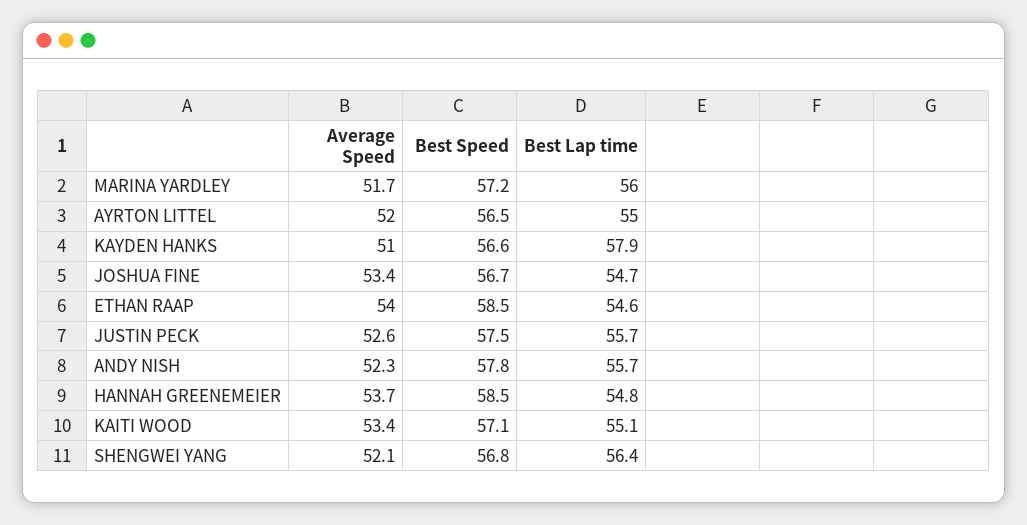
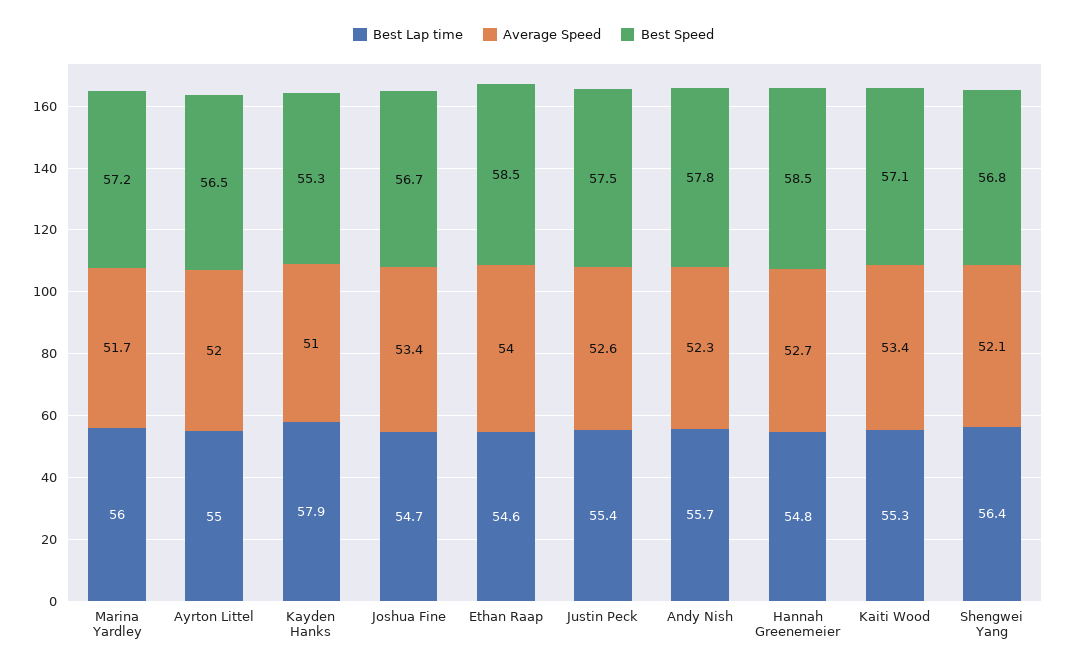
Best Speed, KAYDEN HANKS: 56.6 -> 55.3
Best Lap time, JUSTIN PECK: 55.7 -> 55.4
Average Speed, HANNAH GREENEMEIER: 53.7 -> 52.7
Best Lap time, KAITI WOOD: 55.1 -> 55.3

